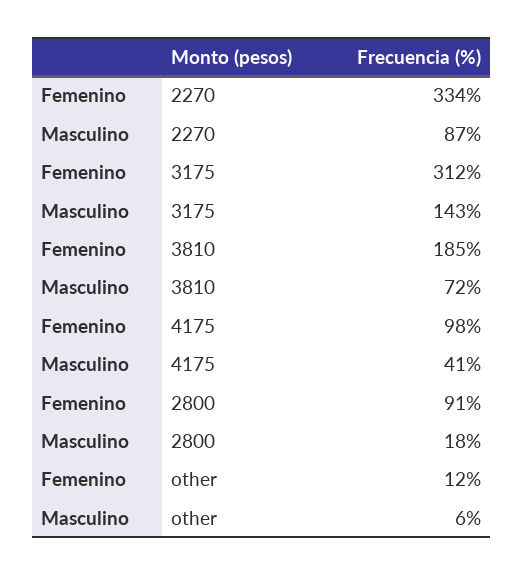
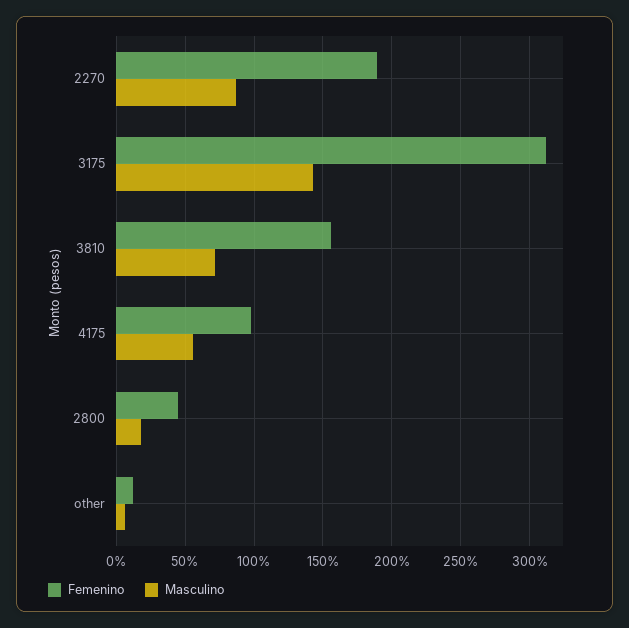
Femenino, 2270: 334 -> 190
Femenino, 3810: 185 -> 155
Masculino, 4175: 41 -> 55
Femenino, 2800: 91 -> 45

